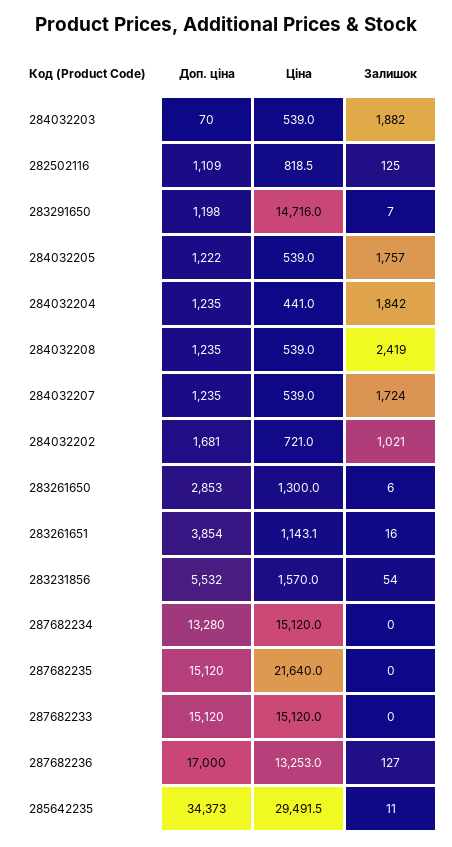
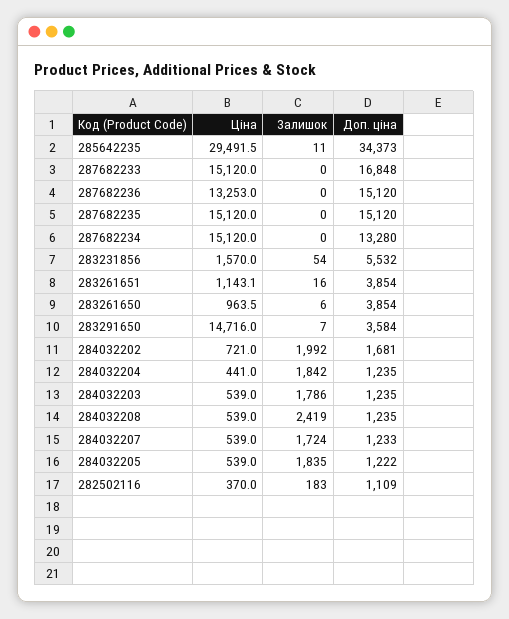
Доп. ціна, 284032203: 70 -> 1235
Залишок, 284032203: 1882 -> 1786
Ціна, 282502116: 818.5 -> 370
Залишок, 282502116: 125 -> 183
Доп. ціна, 283291650: 1198 -> 3584
Залишок, 284032205: 1757 -> 1835
Доп. ціна, 284032207: 1235 -> 1233
Залишок, 284032202: 1021 -> 1992
Доп. ціна, 283261650: 2853 -> 3854
Ціна, 283261650: 1300 -> 963.5
Ціна, 287682235: 21640 -> 15120
Доп. ціна, 287682233: 15120 -> 16848
Доп. ціна, 287682236: 17000 -> 15120
Залишок, 287682236: 127 -> 0

